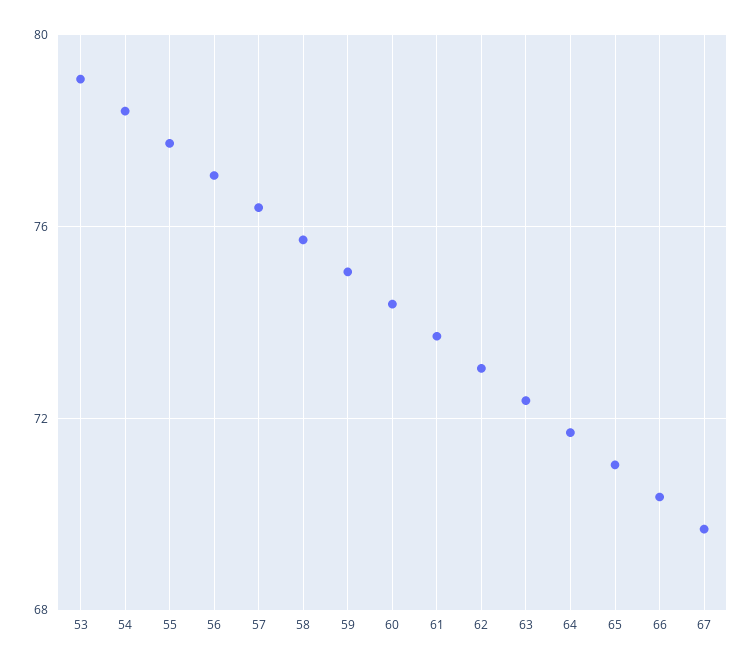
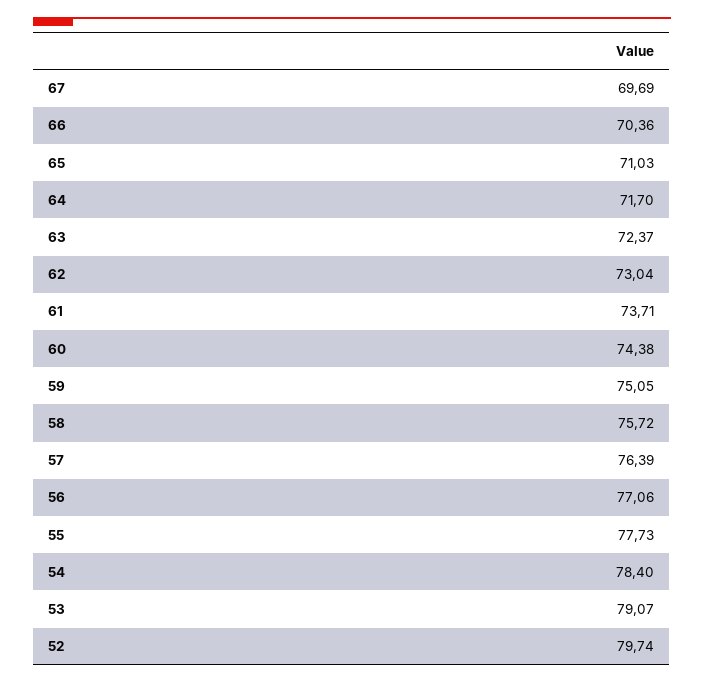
52: none -> 79.74

